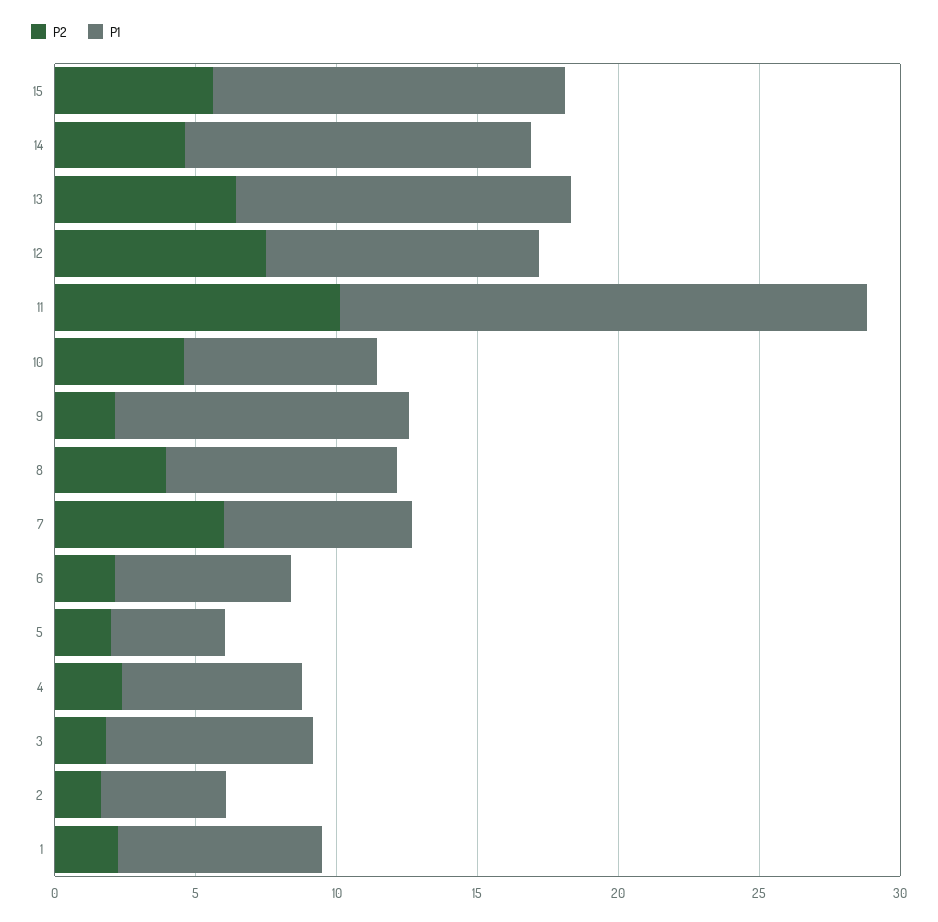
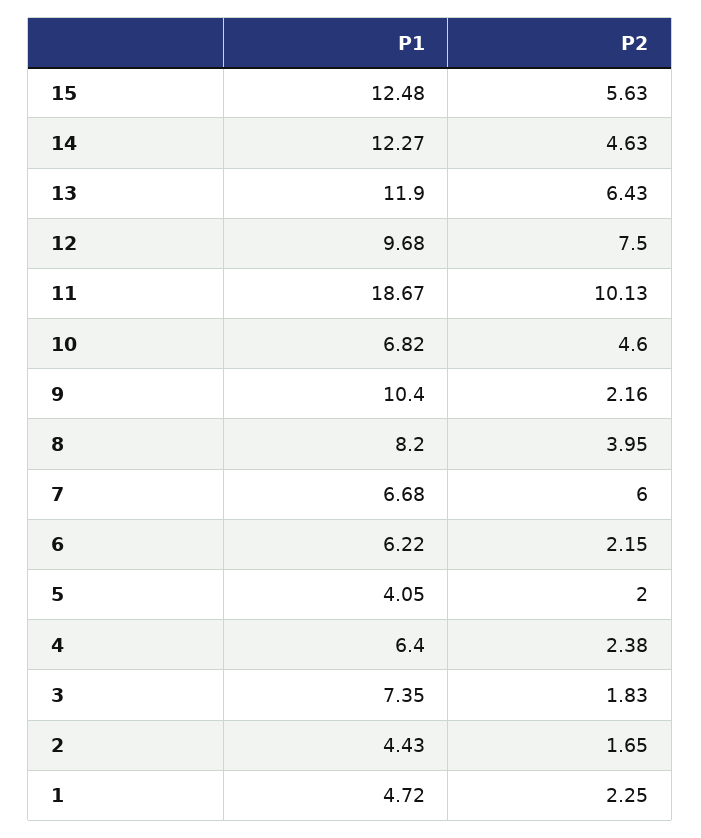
P1, 1: 7 -> 4.72

